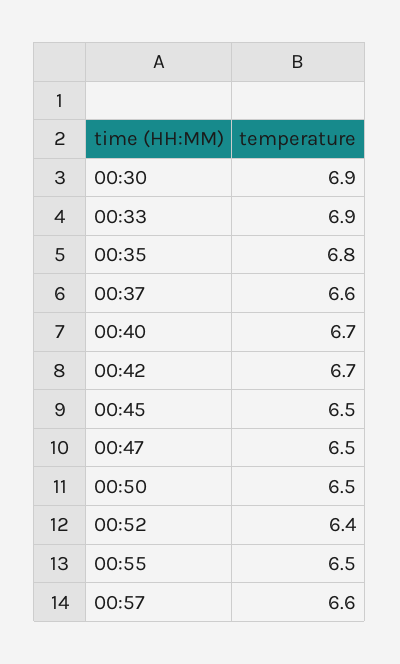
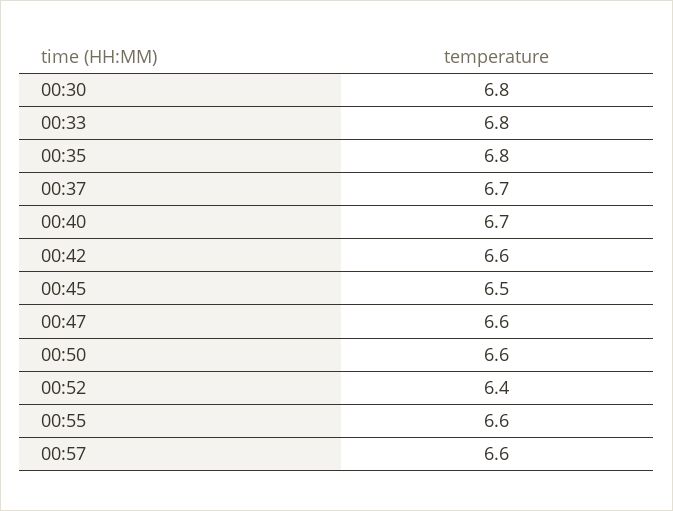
00:30: 6.9 -> 6.8
00:33: 6.9 -> 6.8
00:37: 6.6 -> 6.7
00:42: 6.7 -> 6.6
00:47: 6.5 -> 6.6
00:50: 6.5 -> 6.6
00:55: 6.5 -> 6.6

